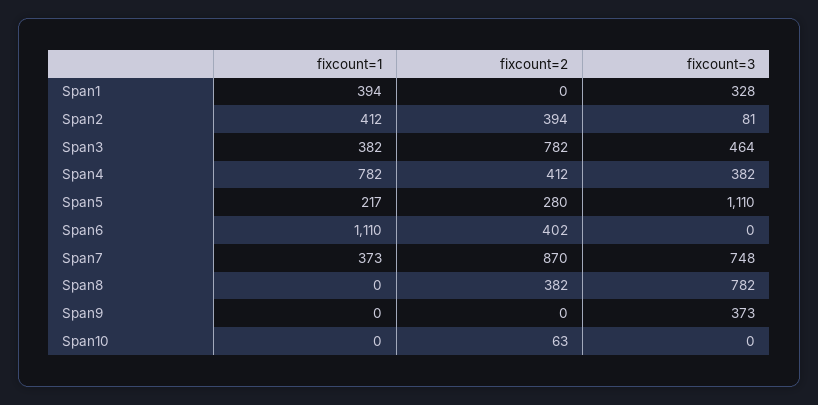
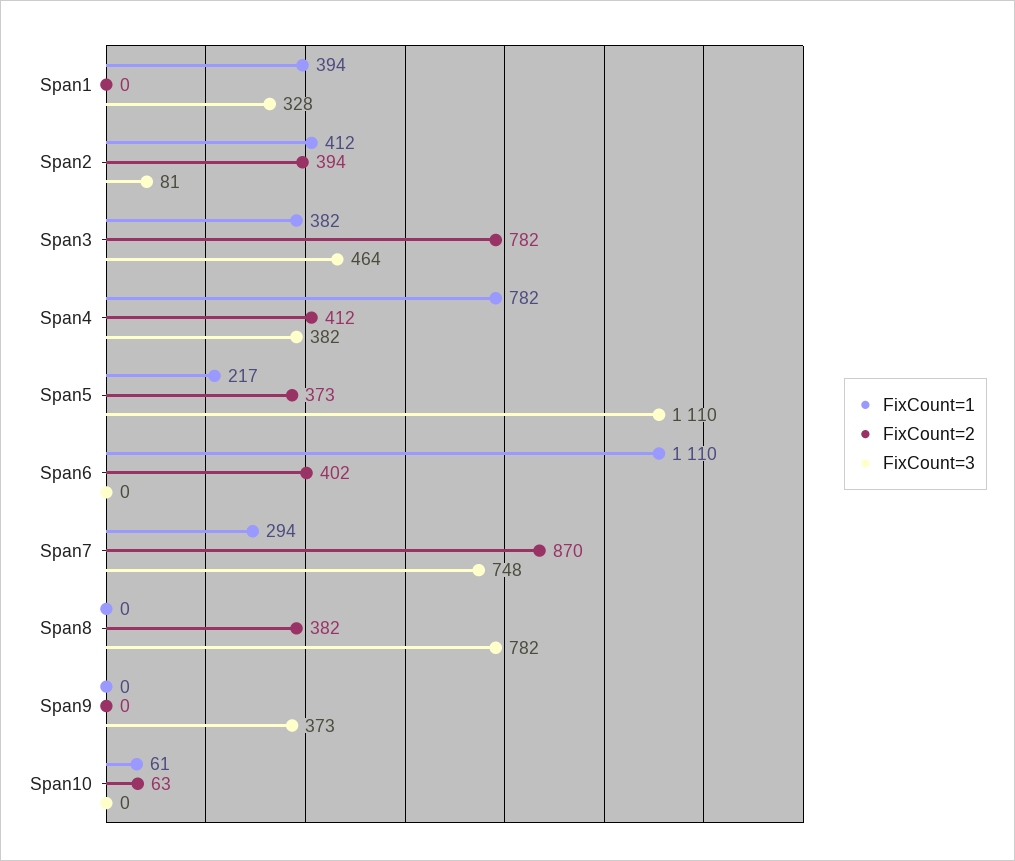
fixcount=2, Span5: 280 -> 373
fixcount=1, Span7: 373 -> 294
fixcount=1, Span10: 0 -> 61

